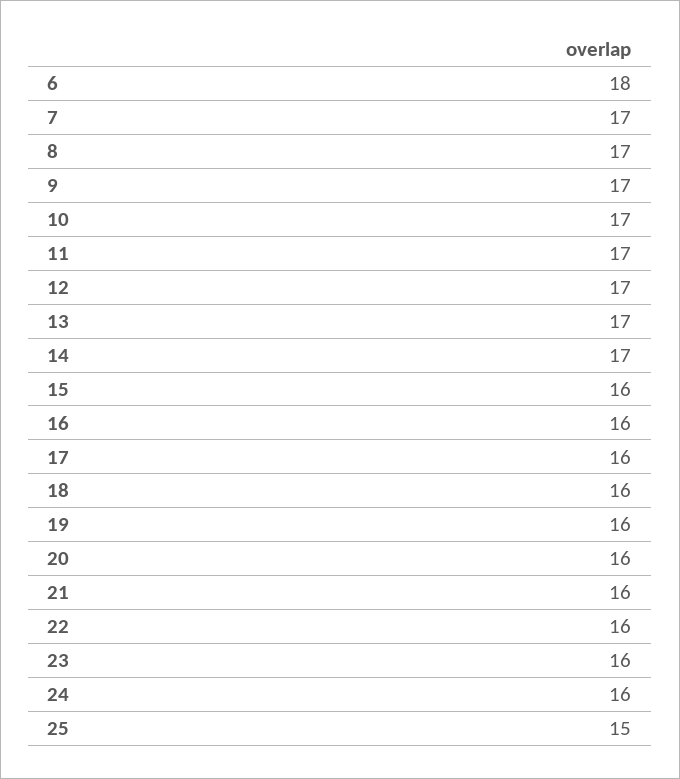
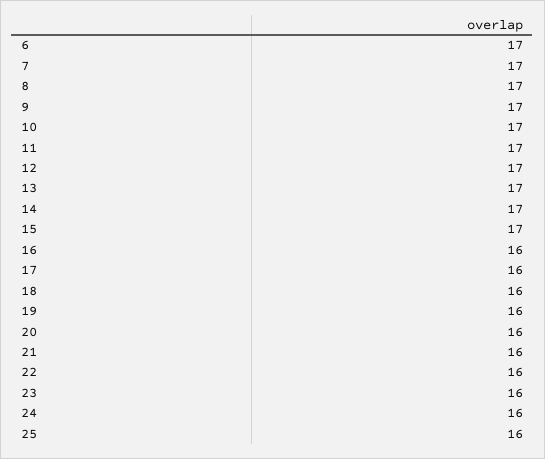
6: 18 -> 17
15: 16 -> 17
25: 15 -> 16

